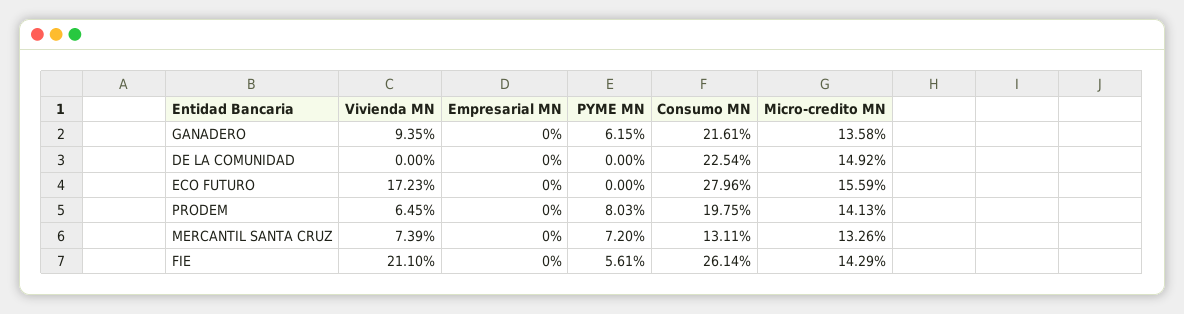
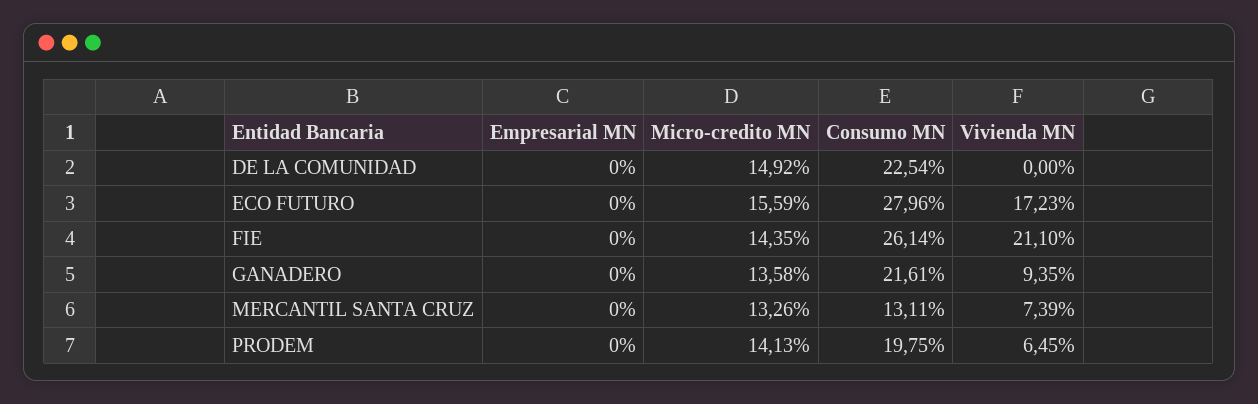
PYME MN, GANADERO: 6.15 -> none
PYME MN, DE LA COMUNIDAD: 0 -> none
PYME MN, ECO FUTURO: 0 -> none
PYME MN, PRODEM: 8.03 -> none
PYME MN, MERCANTIL SANTA CRUZ: 7.2 -> none
PYME MN, FIE: 5.61 -> none
Micro-credito MN, FIE: 14.29 -> 14.35

